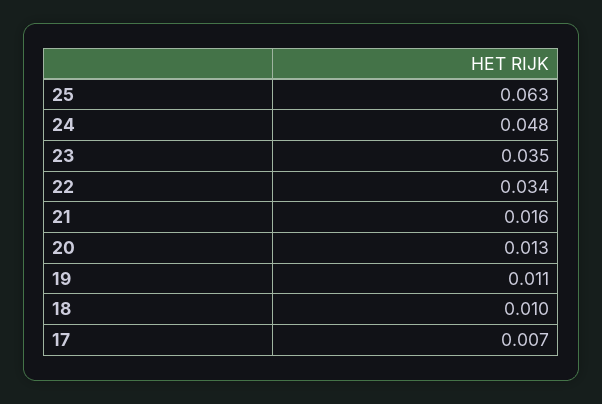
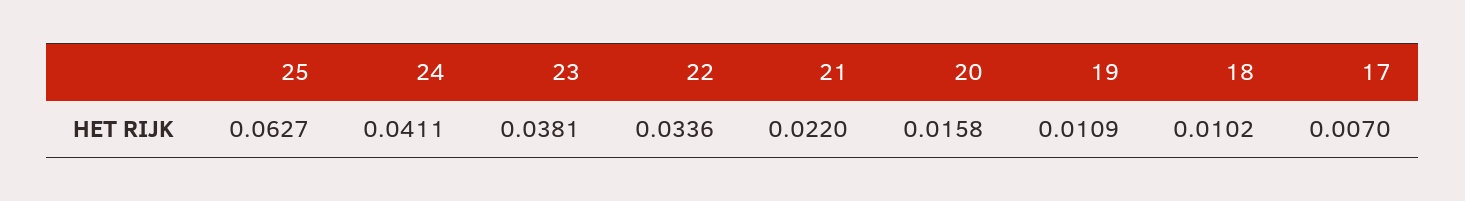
24: 0.048 -> 0.0411
23: 0.035 -> 0.0381
21: 0.016 -> 0.022
20: 0.013 -> 0.0158

